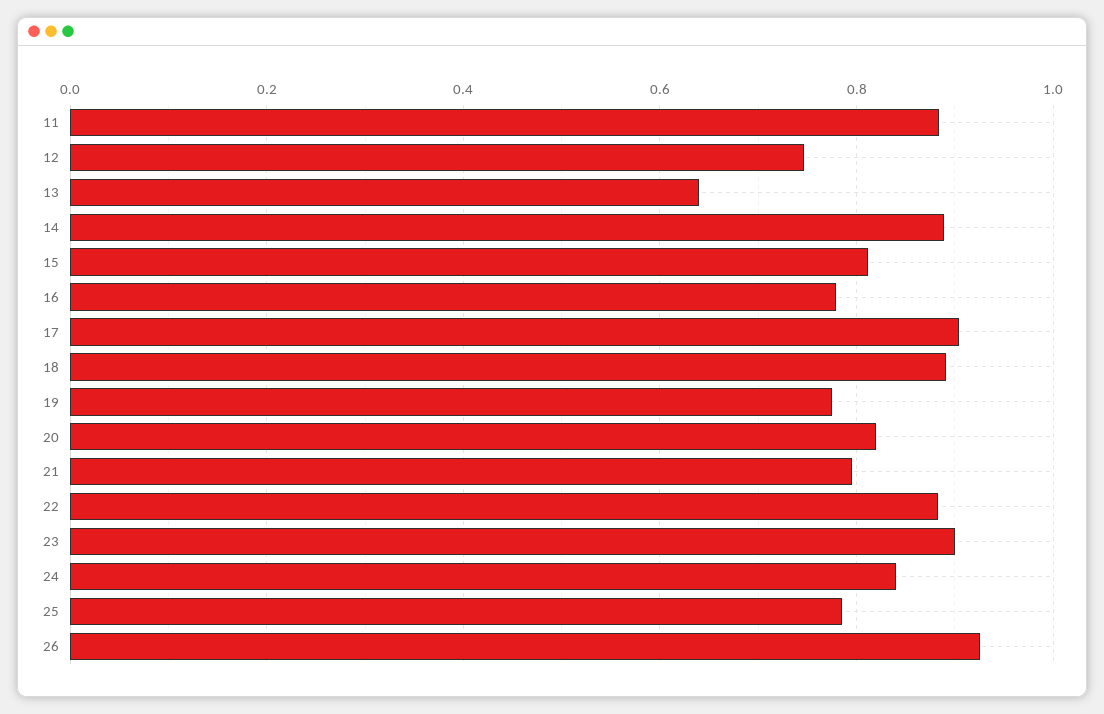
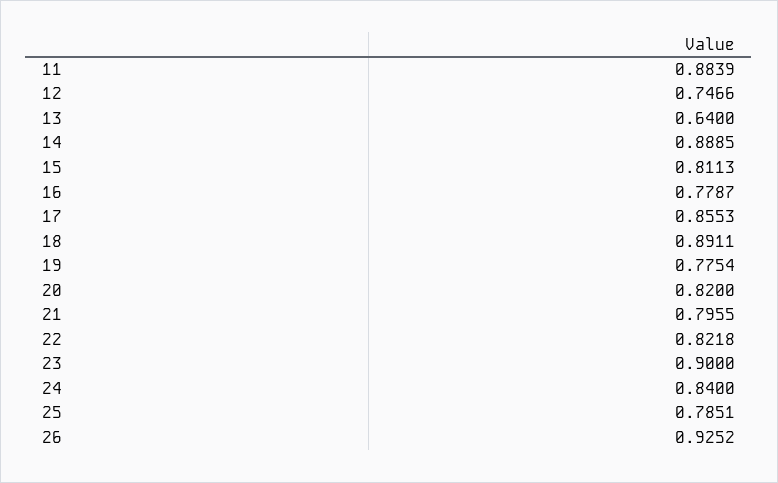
17: 0.9 -> 0.8553
22: 0.88 -> 0.8218

